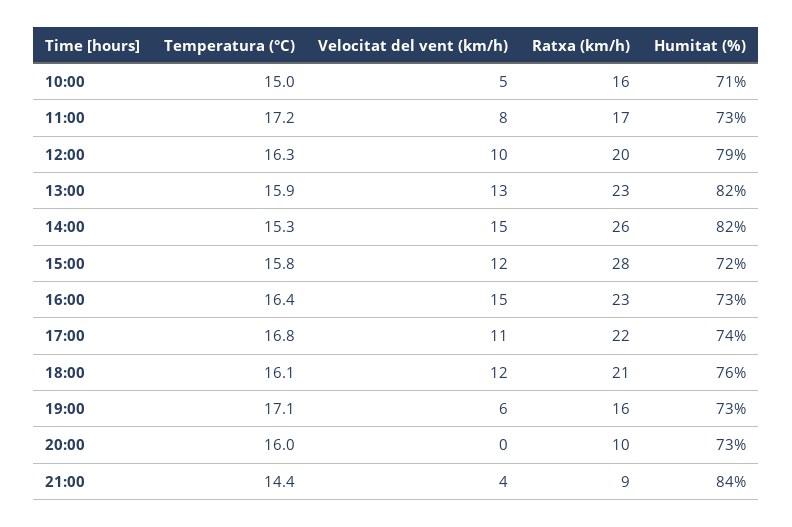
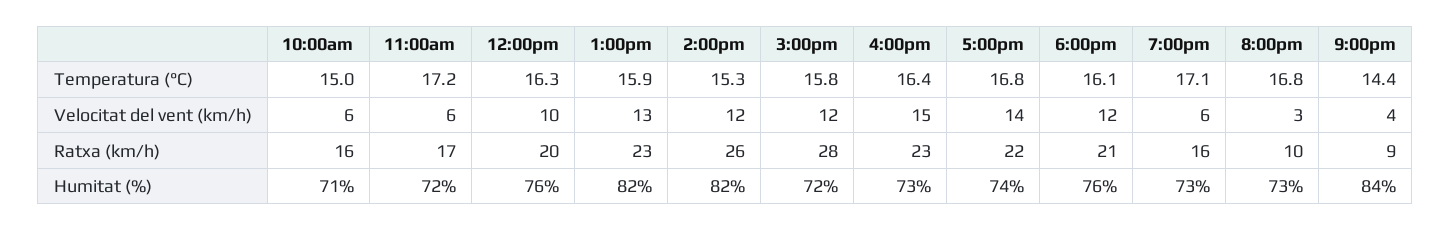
Velocitat del vent (km/h), 10:00: 5 -> 6
Velocitat del vent (km/h), 11:00: 8 -> 6
Humitat (%), 11:00: 73 -> 72
Humitat (%), 12:00: 79 -> 76
Velocitat del vent (km/h), 14:00: 15 -> 12
Velocitat del vent (km/h), 17:00: 11 -> 14
Temperatura (°C), 20:00: 16 -> 16.8
Velocitat del vent (km/h), 20:00: 0 -> 3

